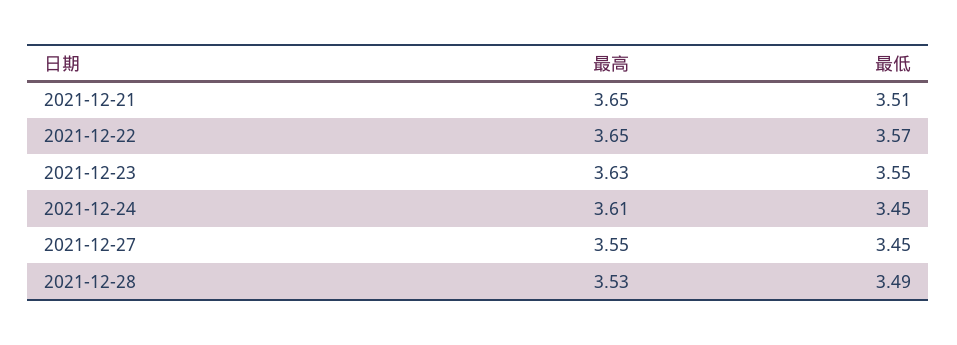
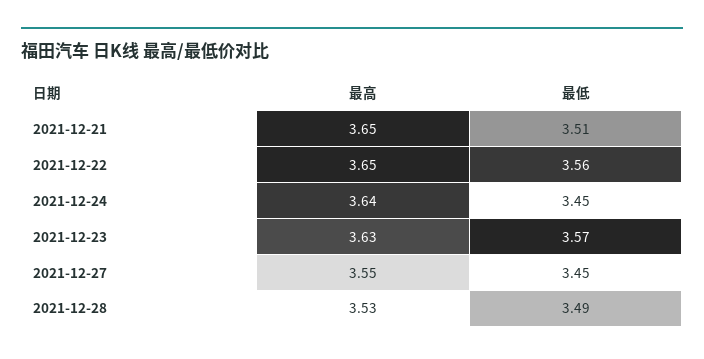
最低, 2021-12-22: 3.57 -> 3.56
最低, 2021-12-23: 3.55 -> 3.57
最高, 2021-12-24: 3.61 -> 3.64

